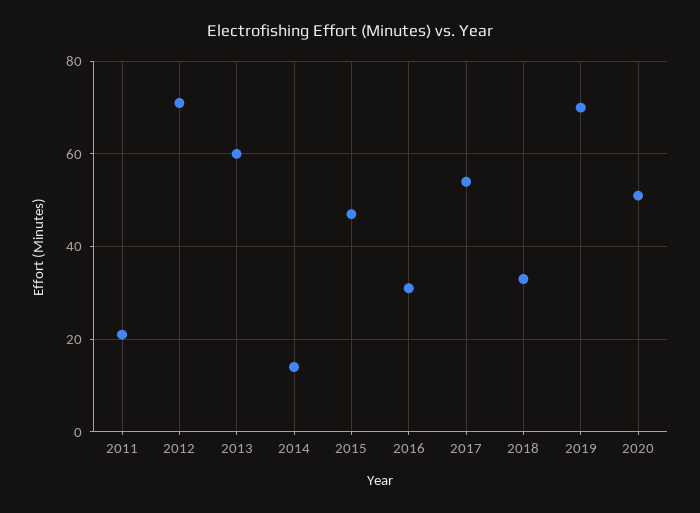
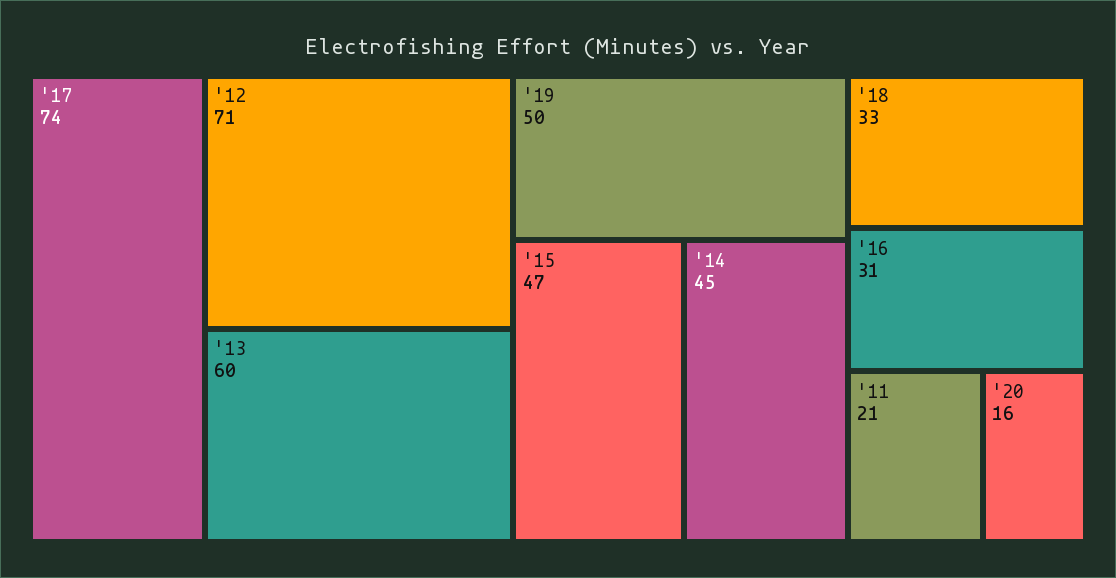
2014: 15 -> 45
2017: 55 -> 74
2019: 70 -> 50
2020: 50 -> 16

